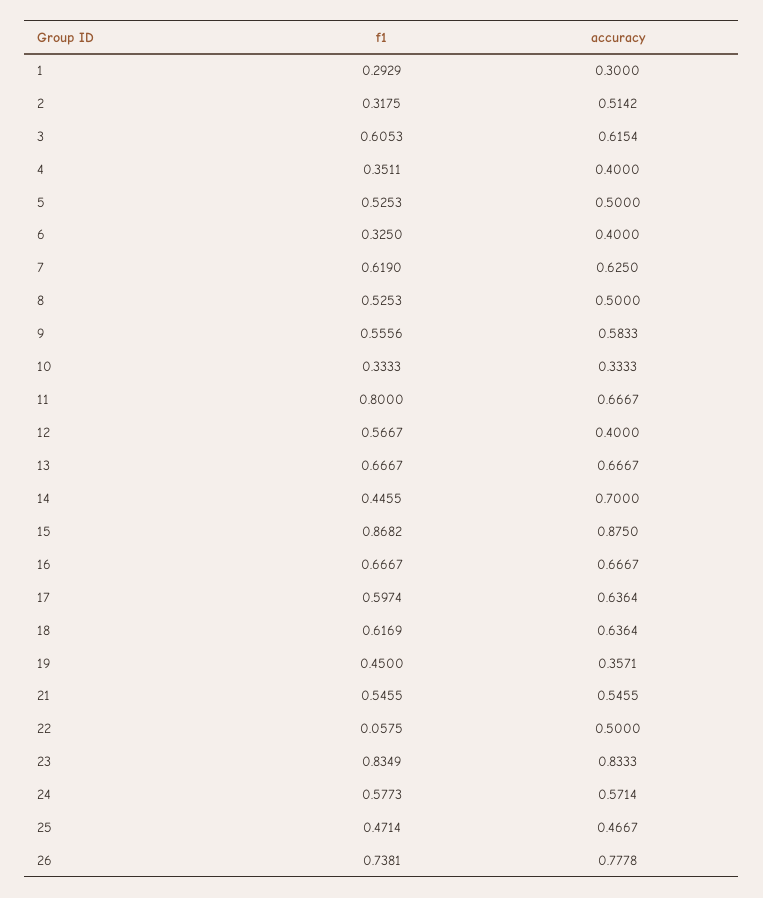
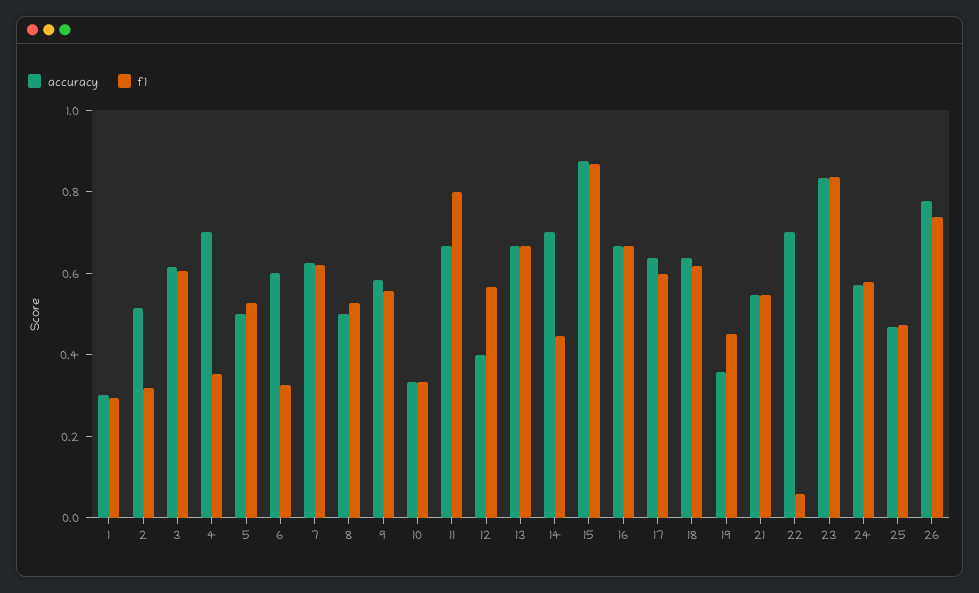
accuracy, 4: 0.4 -> 0.7
accuracy, 6: 0.4 -> 0.6
accuracy, 22: 0.5 -> 0.7

